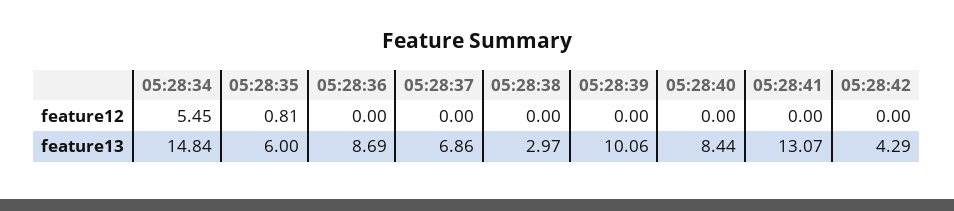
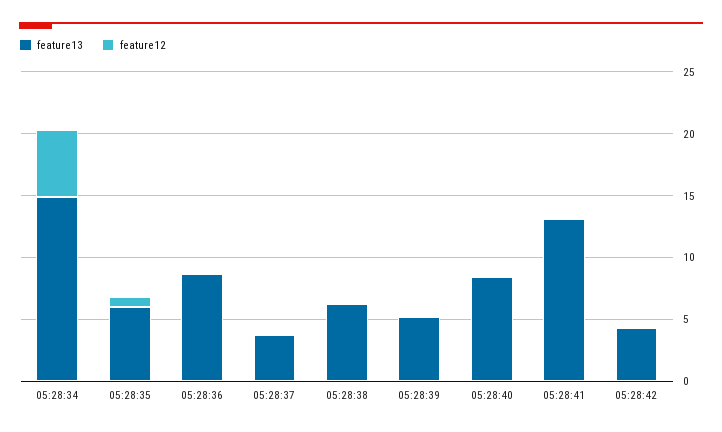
feature13, 05:28:37: 6.86 -> 4
feature13, 05:28:38: 2.97 -> 6
feature13, 05:28:39: 10.06 -> 5

